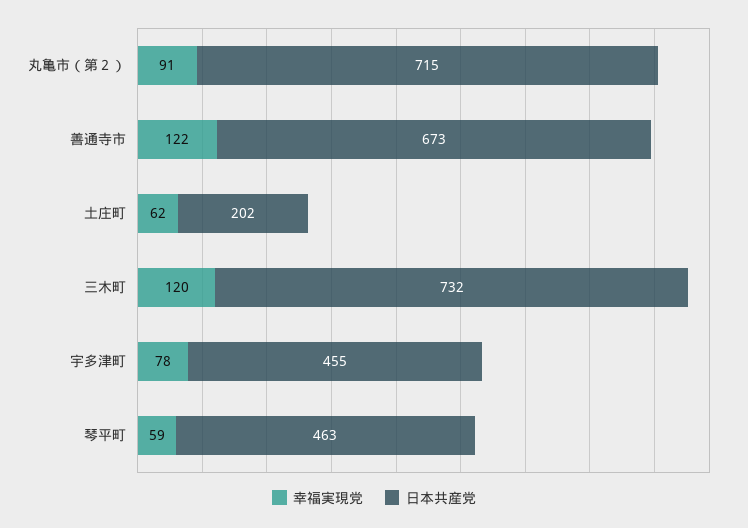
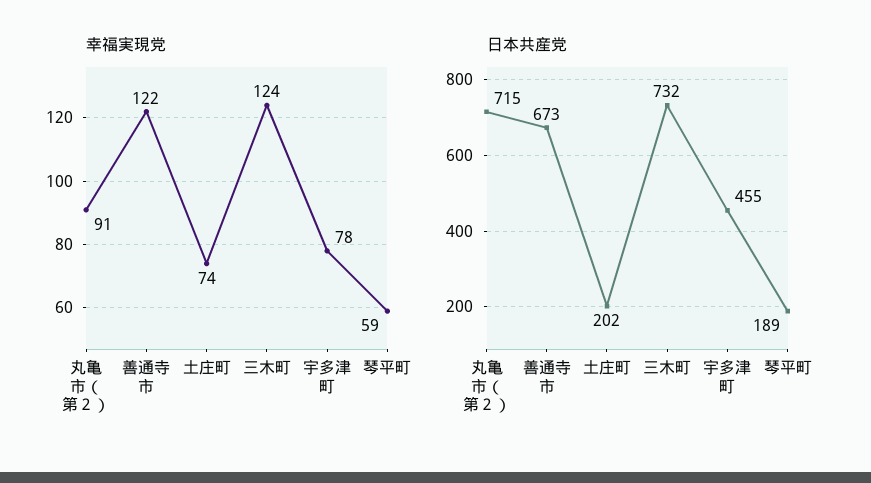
幸福実現党, 土庄町: 62 -> 74
幸福実現党, 三木町: 120 -> 124
日本共産党, 琴平町: 463 -> 189

